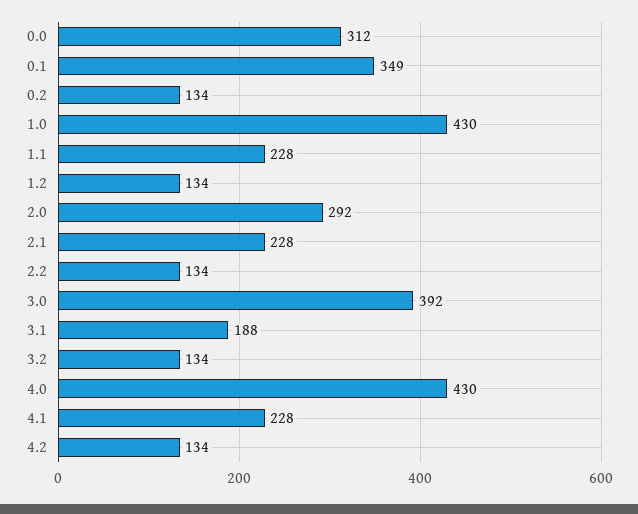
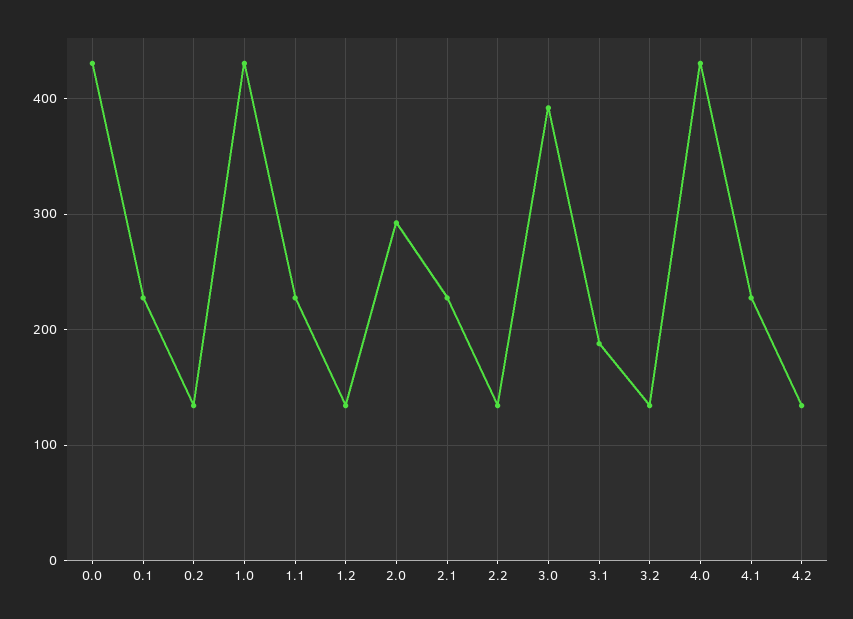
0.0: 312 -> 430
0.1: 349 -> 230

